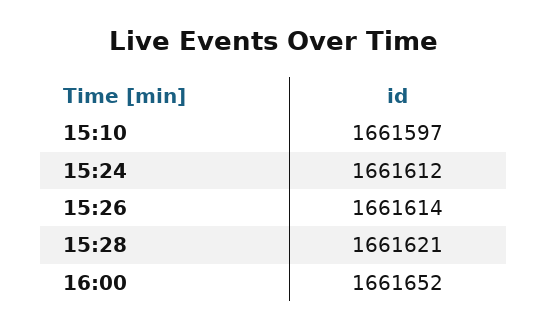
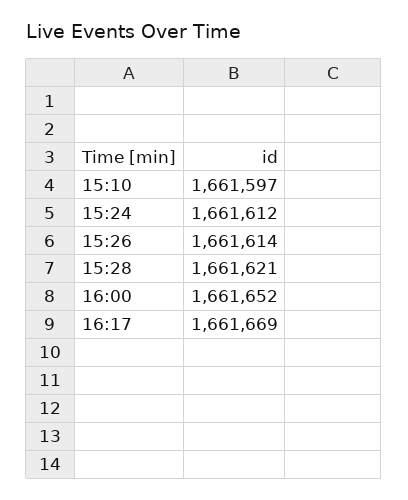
16:17: none -> 1661669

